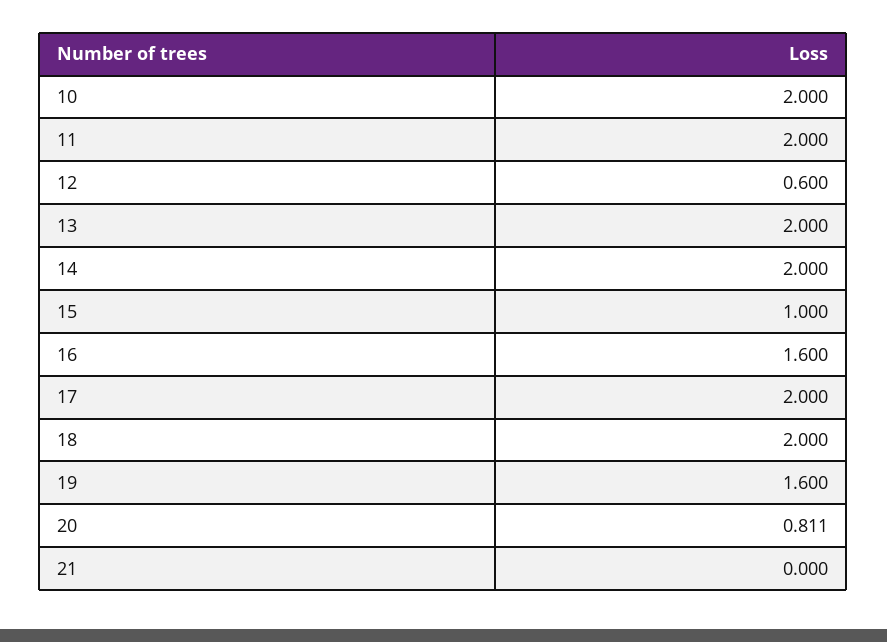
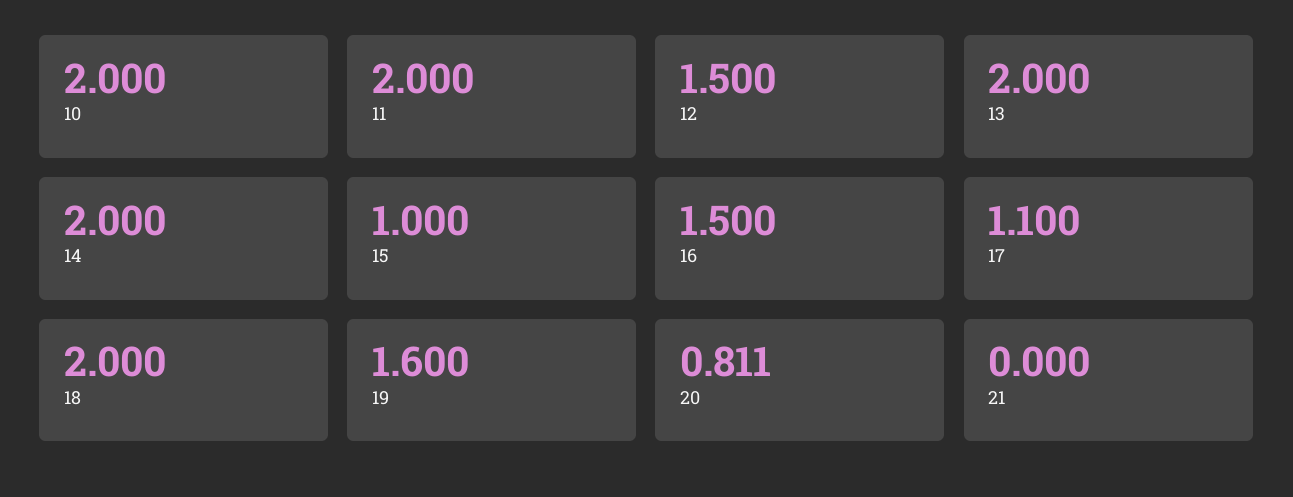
12: 0.6 -> 1.5
16: 1.6 -> 1.5
17: 2 -> 1.1

